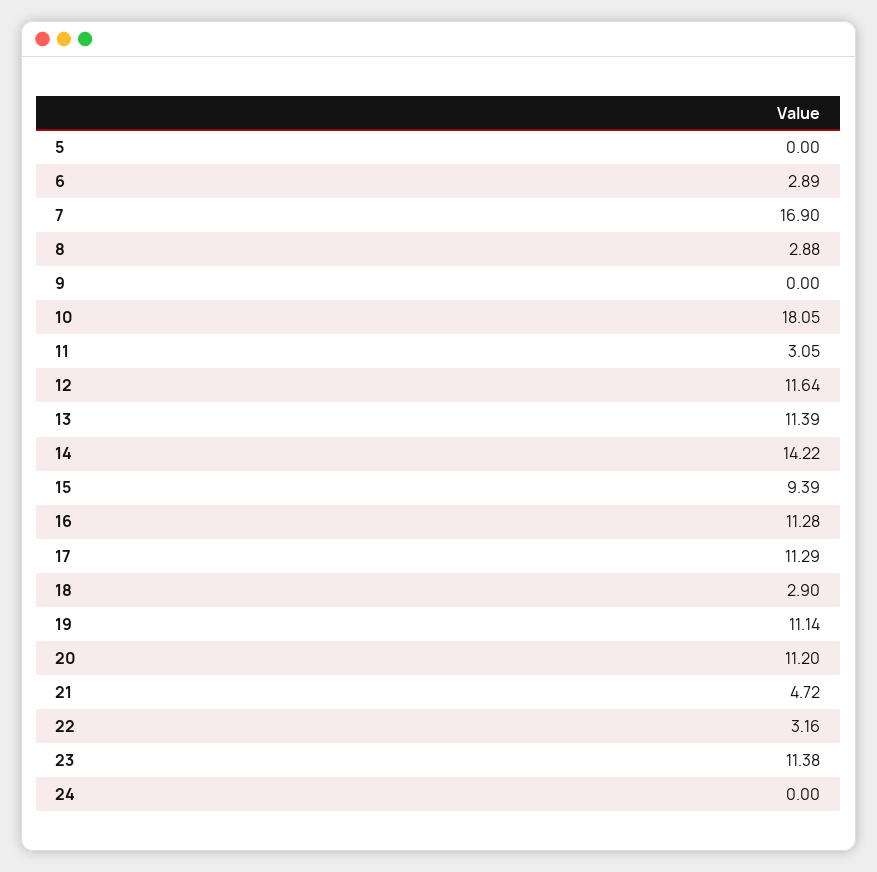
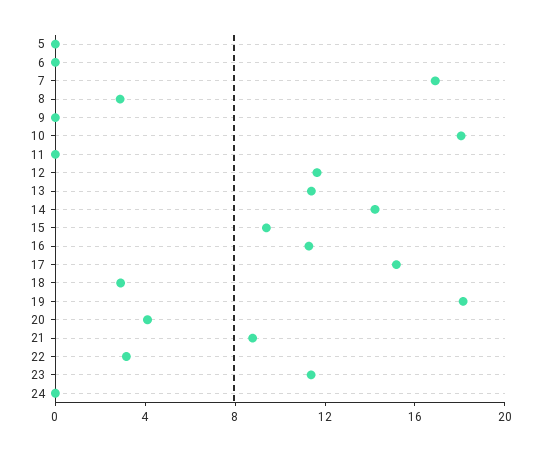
6: 2.89 -> 0
11: 3.05 -> 0
17: 11.29 -> 15
19: 11.14 -> 18
20: 11.2 -> 4
21: 4.72 -> 9

